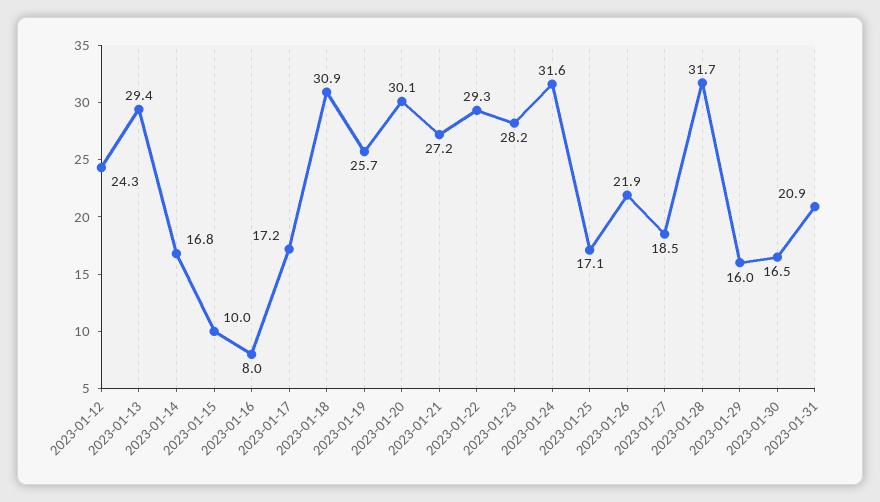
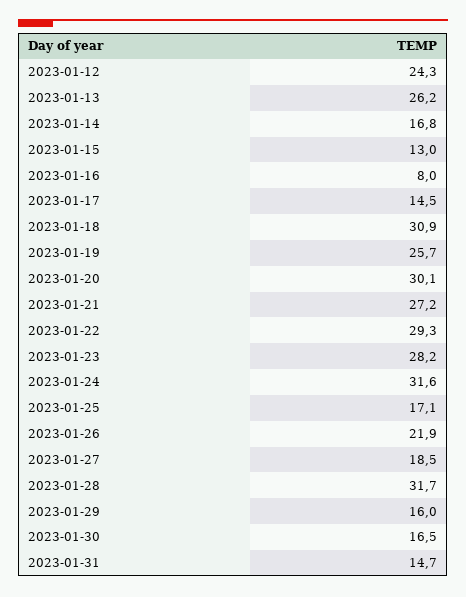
2023-01-13: 29.4 -> 26.2
2023-01-15: 10 -> 13
2023-01-17: 17.2 -> 14.5
2023-01-31: 20.9 -> 14.7

